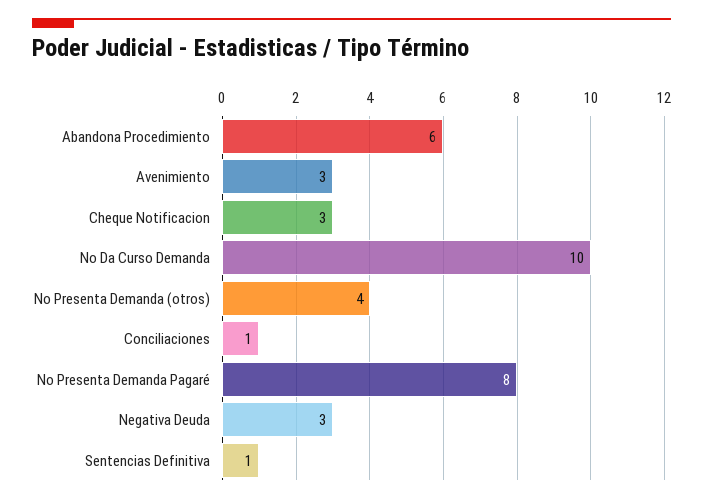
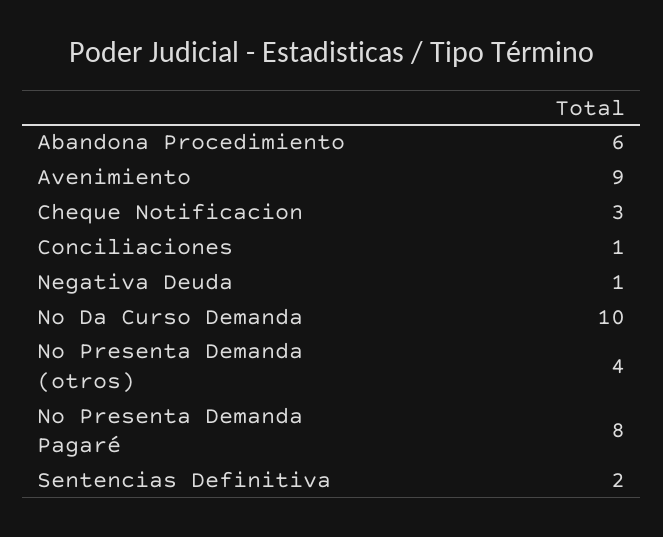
Avenimiento: 3 -> 9
Negativa Deuda: 3 -> 1
Sentencias Definitiva: 1 -> 2

